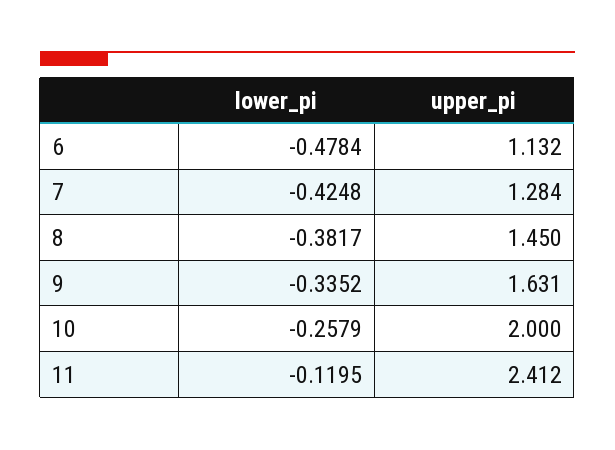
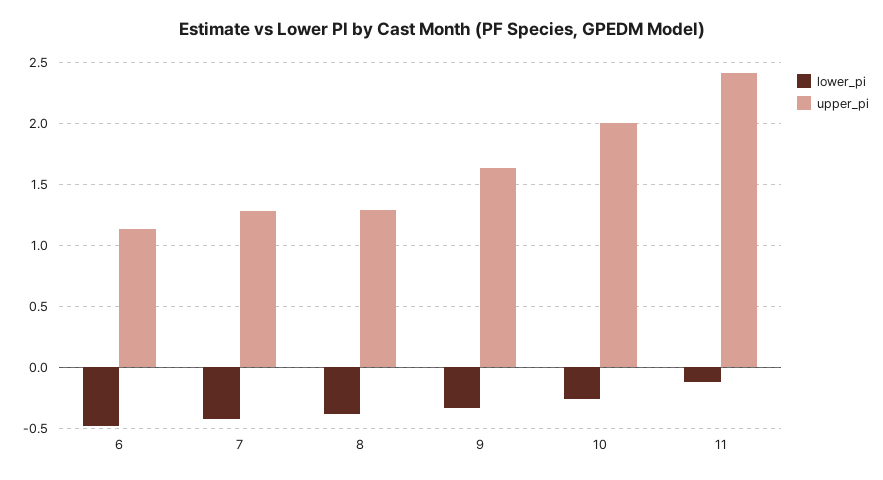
upper_pi, 8: 1.45 -> 1.3

